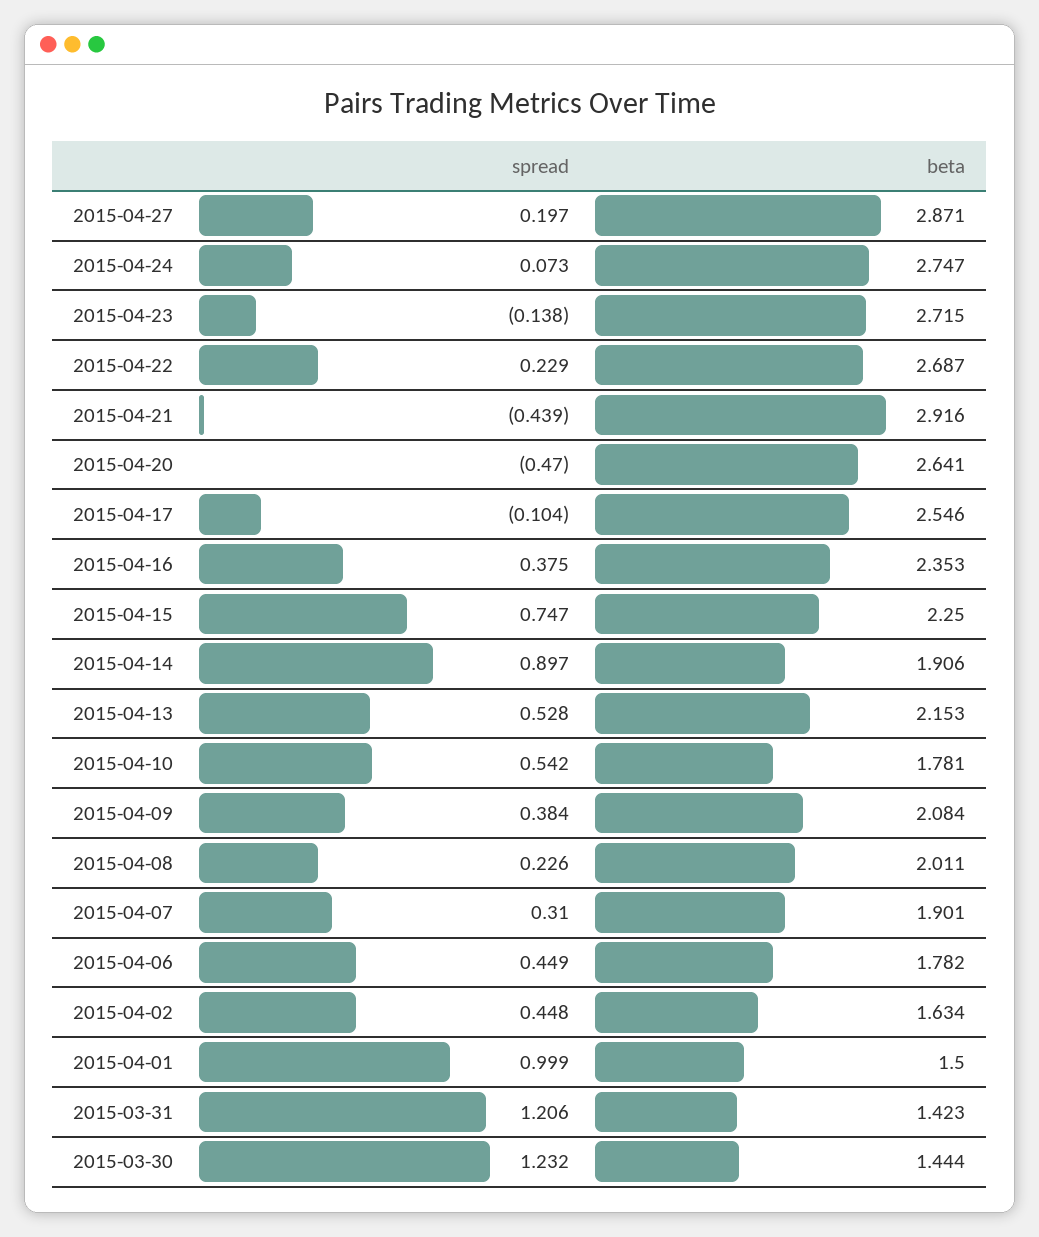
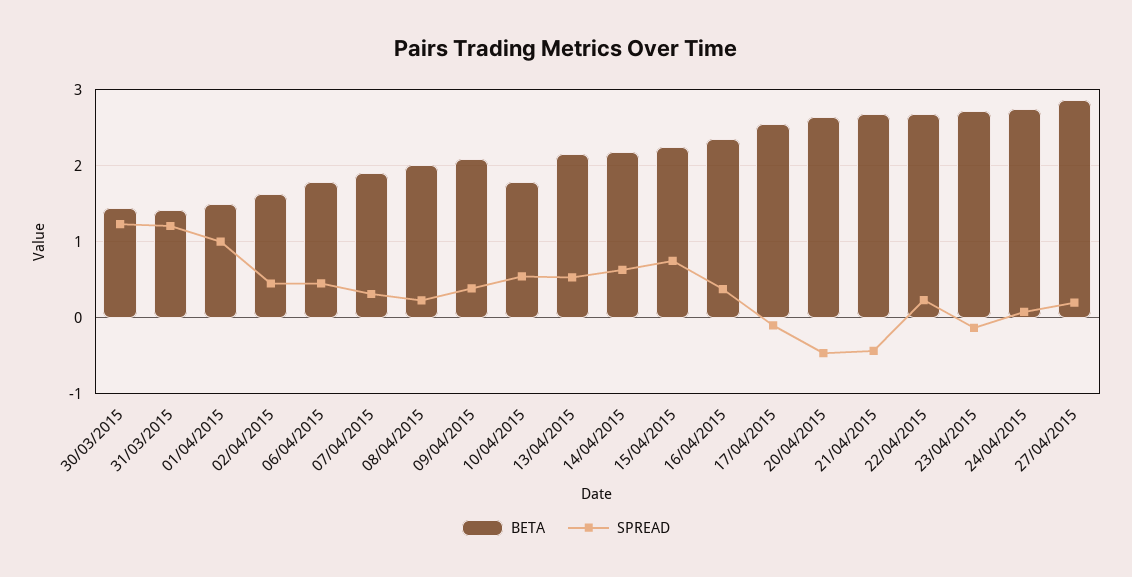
beta, 2015-04-21: 2.916 -> 2.7
spread, 2015-04-14: 0.897 -> 0.6
beta, 2015-04-14: 1.906 -> 2.2

